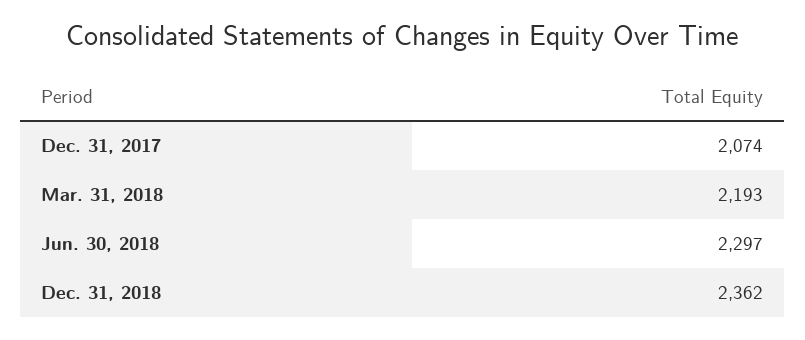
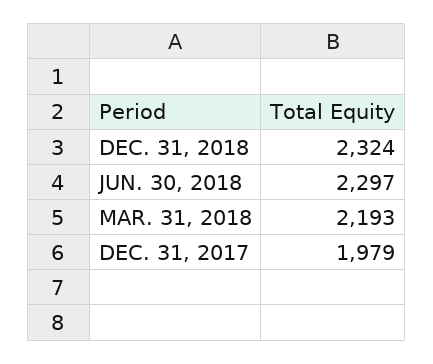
Dec. 31, 2017: 2074 -> 1979
Dec. 31, 2018: 2362 -> 2324

